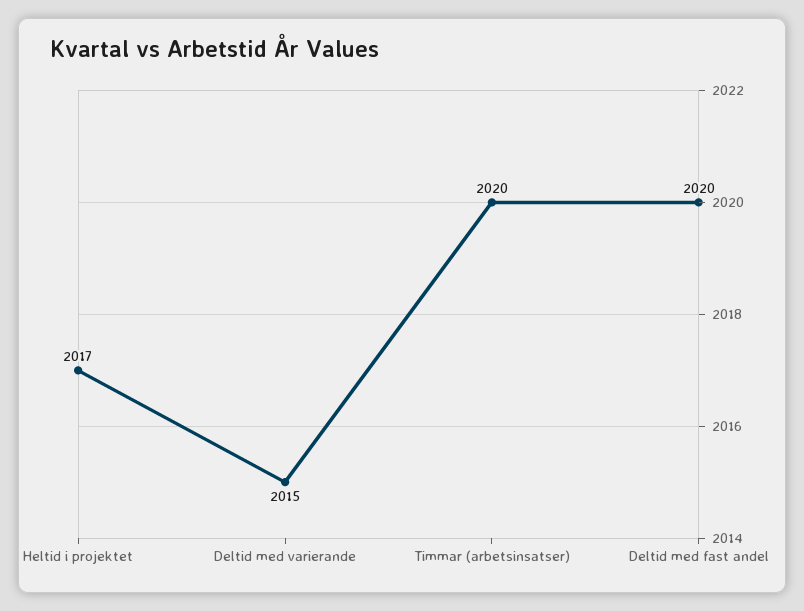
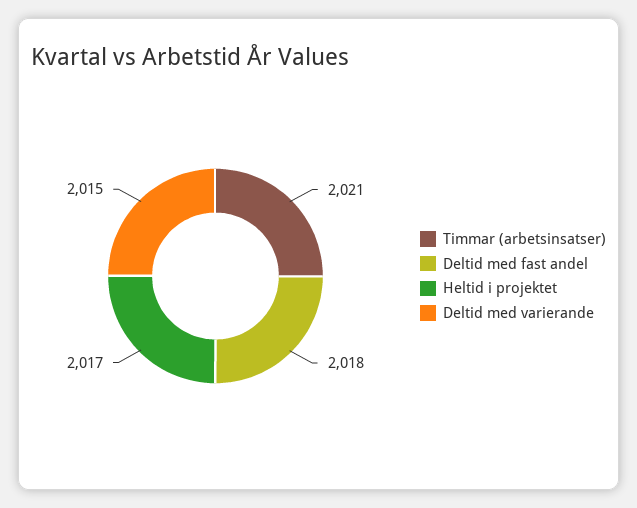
Timmar (arbetsinsatser): 2020 -> 2021
Deltid med fast andel: 2020 -> 2018

